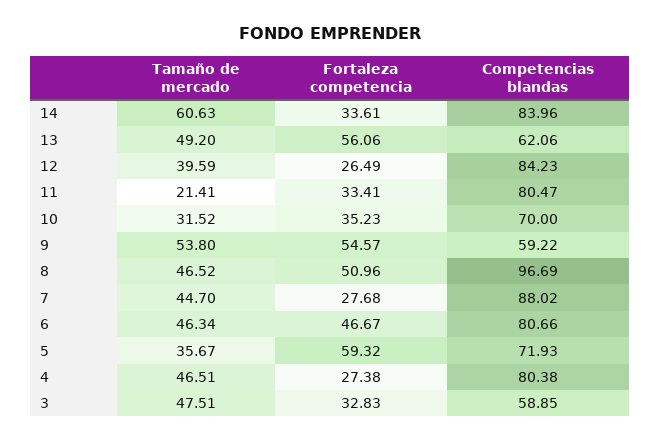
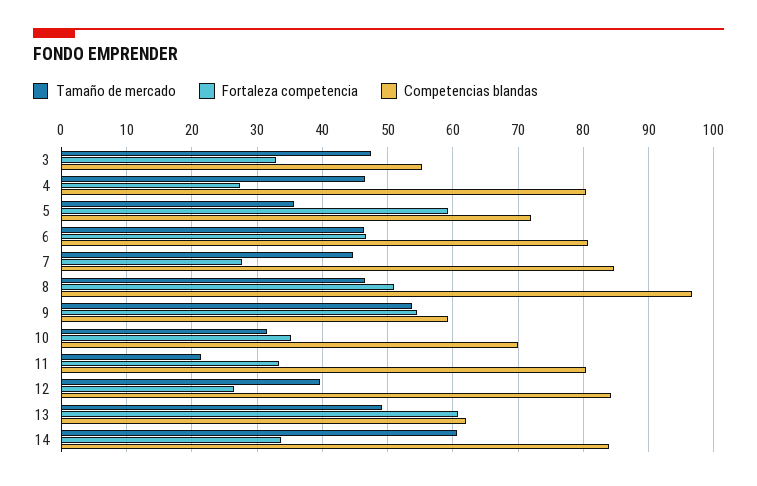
Fortaleza competencia, 13: 56.06 -> 61
Competencias blandas, 7: 88.02 -> 85
Competencias blandas, 3: 58.85 -> 55

